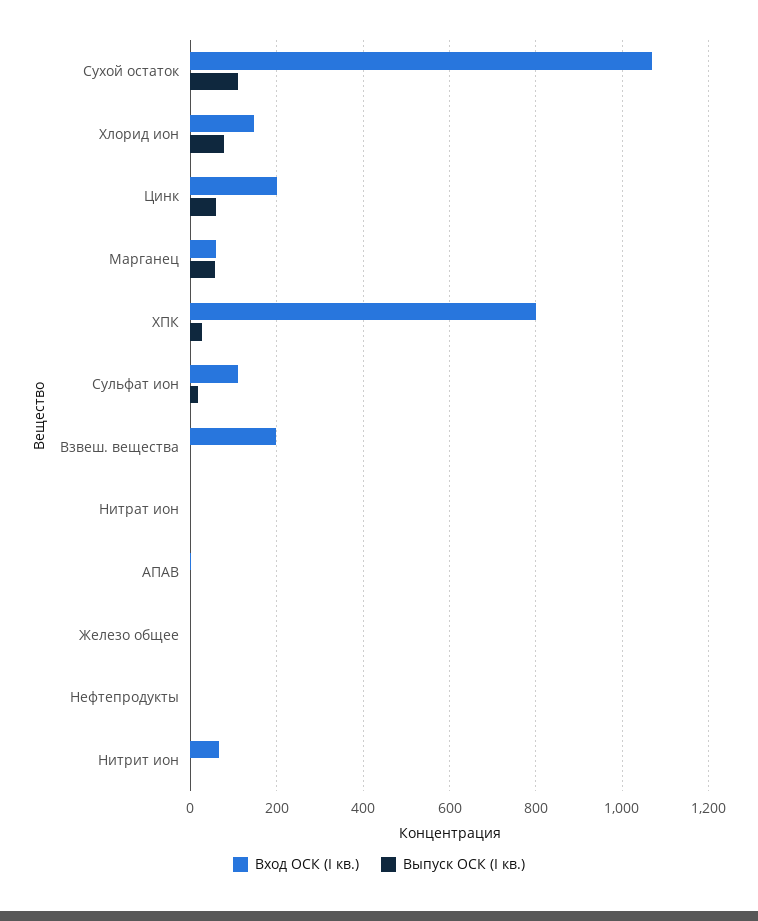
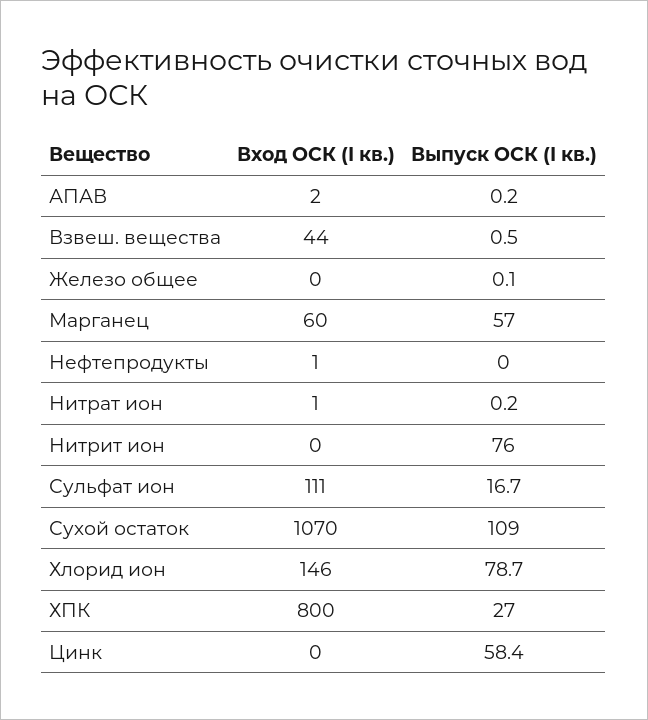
Вход ОСК (I кв.), Цинк: 200 -> 0
Вход ОСК (I кв.), Взвеш. вещества: 200 -> 44
Вход ОСК (I кв.), Нитрит ион: 60 -> 0
Выпуск ОСК (I кв.), Нитрит ион: 0 -> 76

